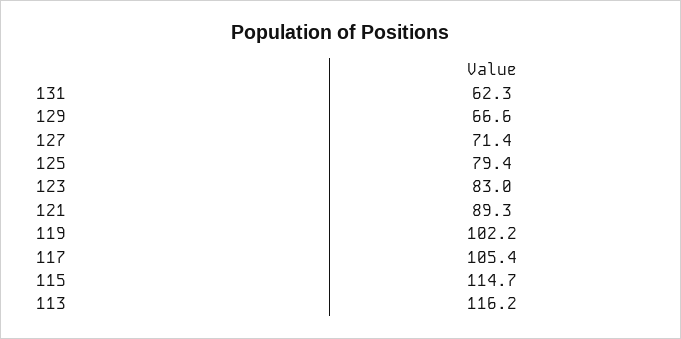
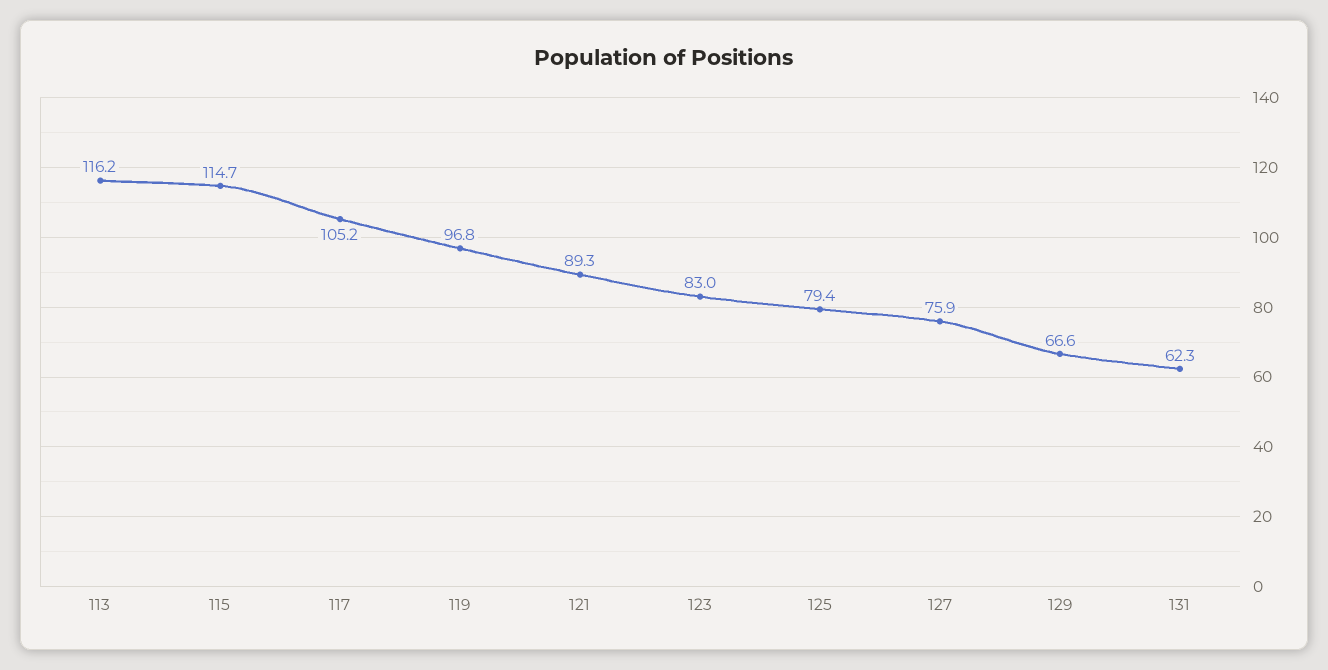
127: 71.4 -> 75.9
119: 102.2 -> 96.8
117: 105.4 -> 105.2

